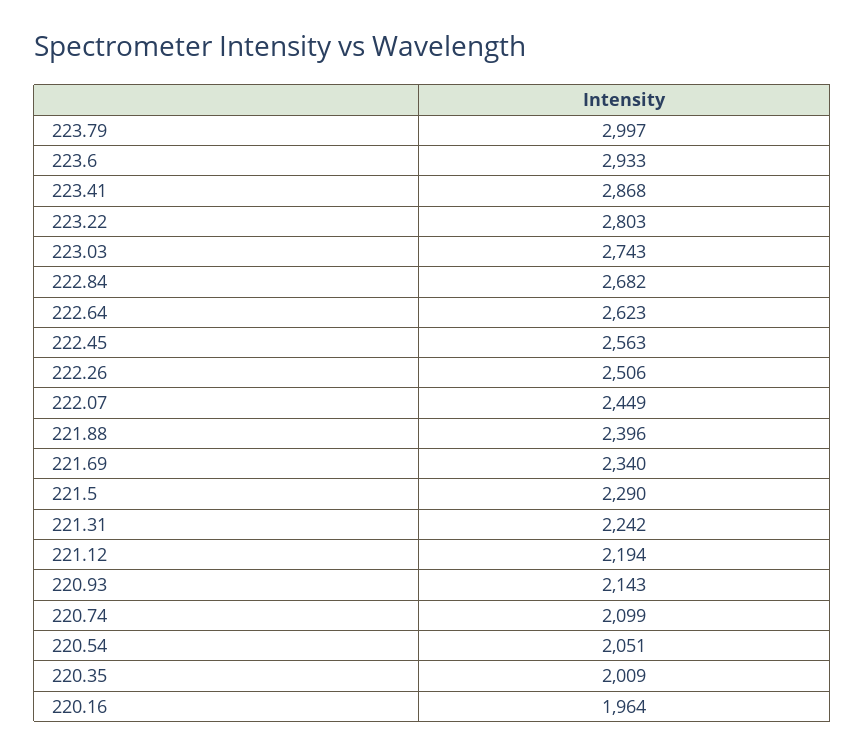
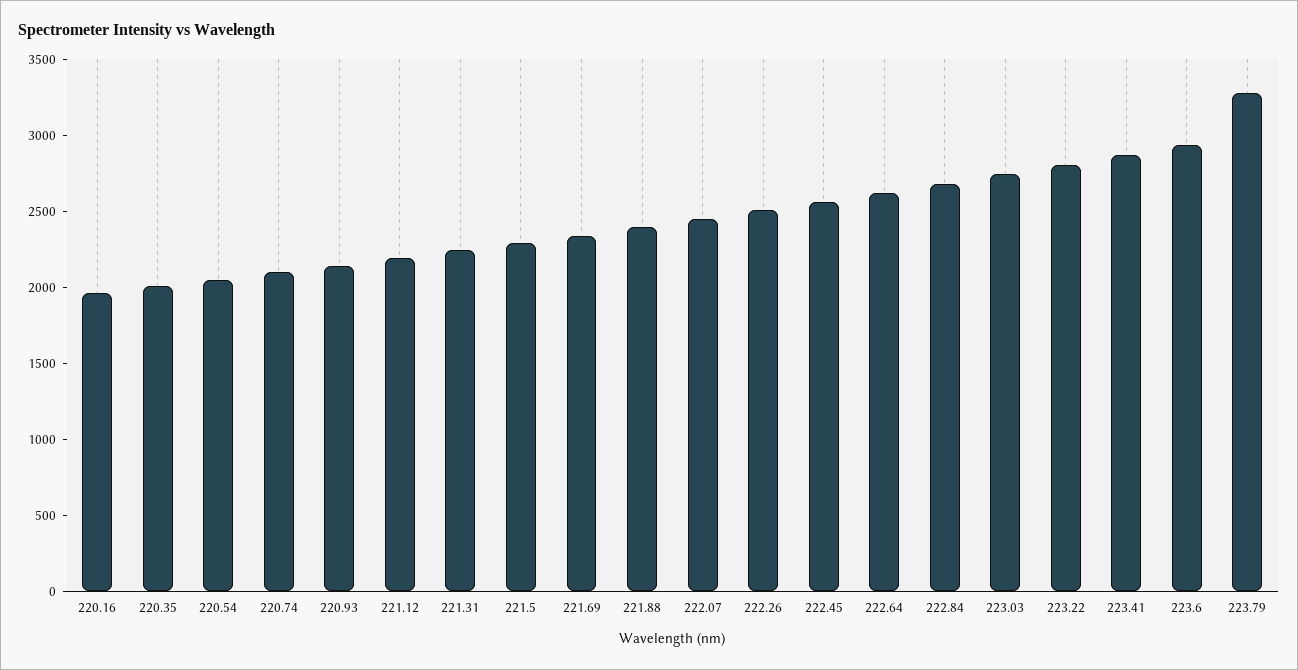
223.79: 2997 -> 3300

